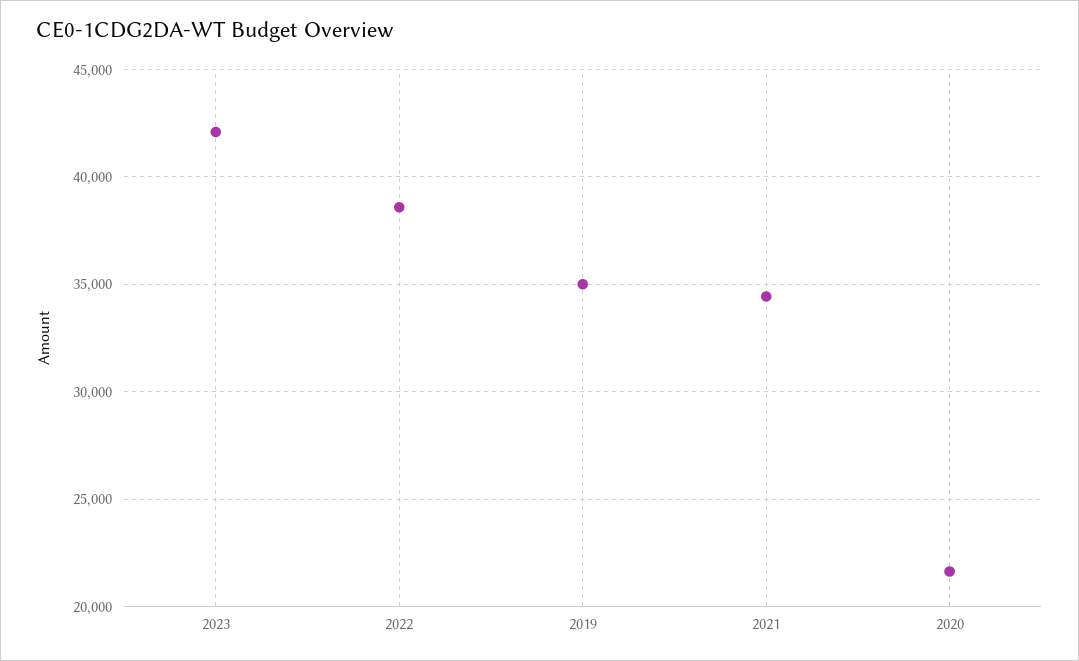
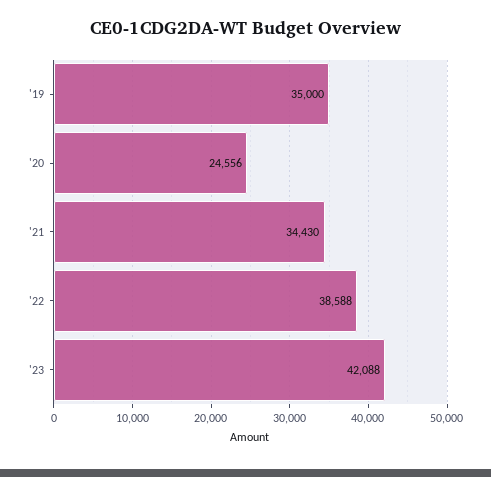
2020: 21500 -> 24556

